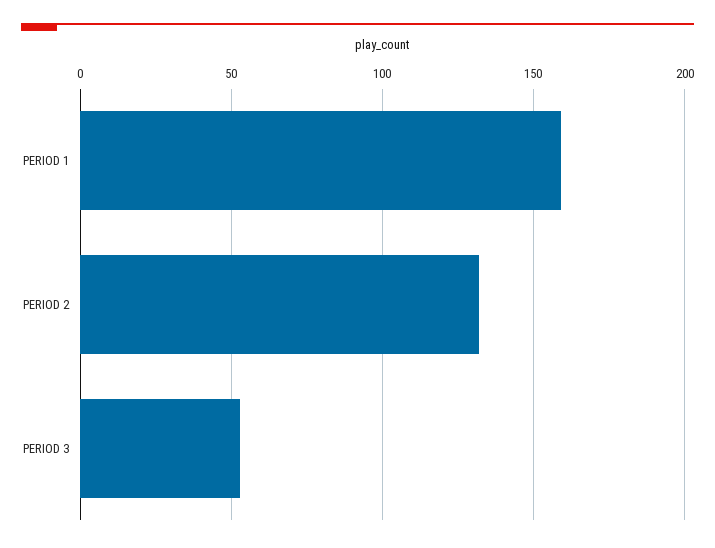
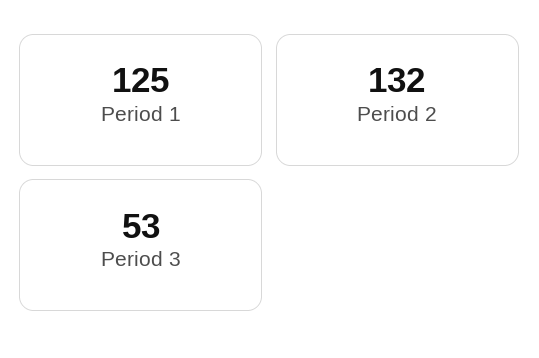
PERIOD 1: 160 -> 125

